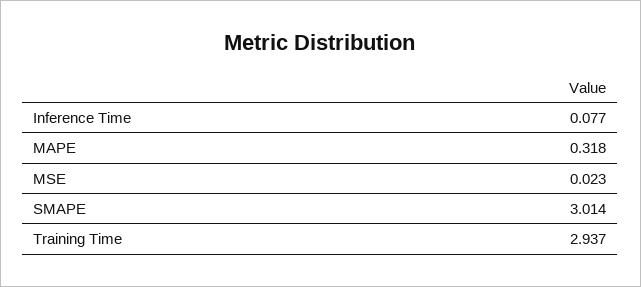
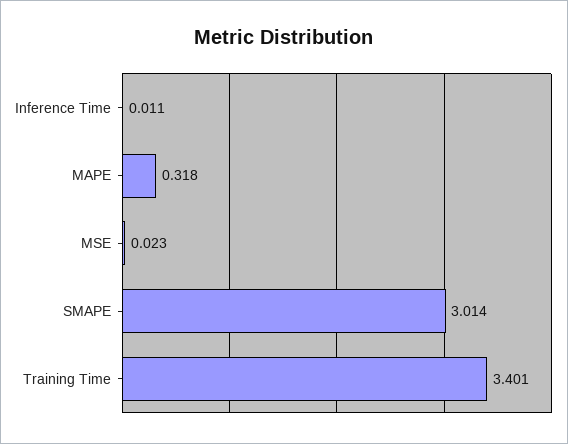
Inference Time: 0.077 -> 0.011
Training Time: 2.937 -> 3.401

